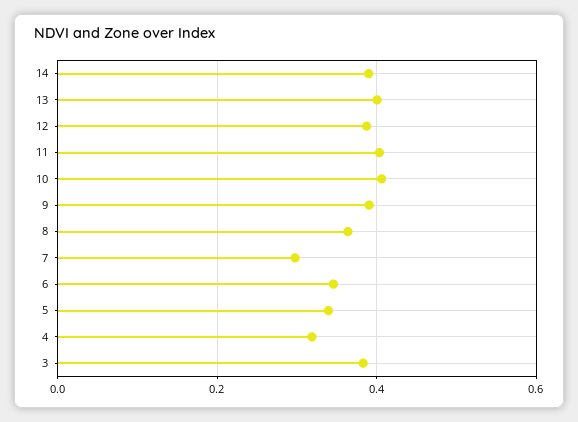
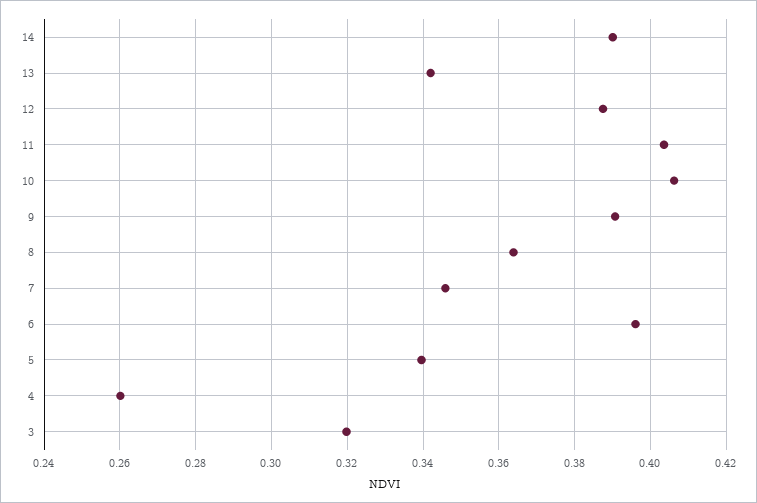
13: 0.4 -> 0.342
7: 0.3 -> 0.346
6: 0.34 -> 0.396
4: 0.32 -> 0.26
3: 0.38 -> 0.32

